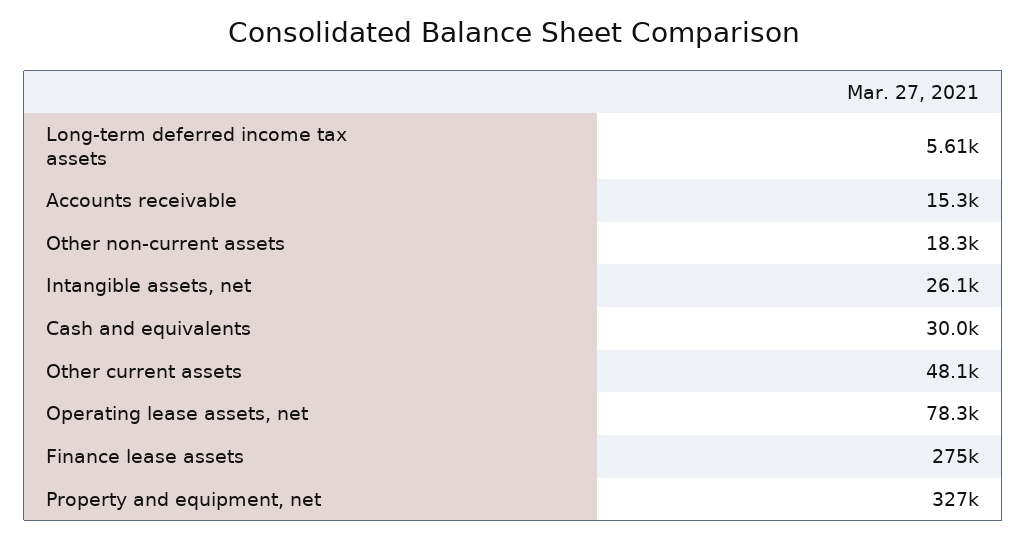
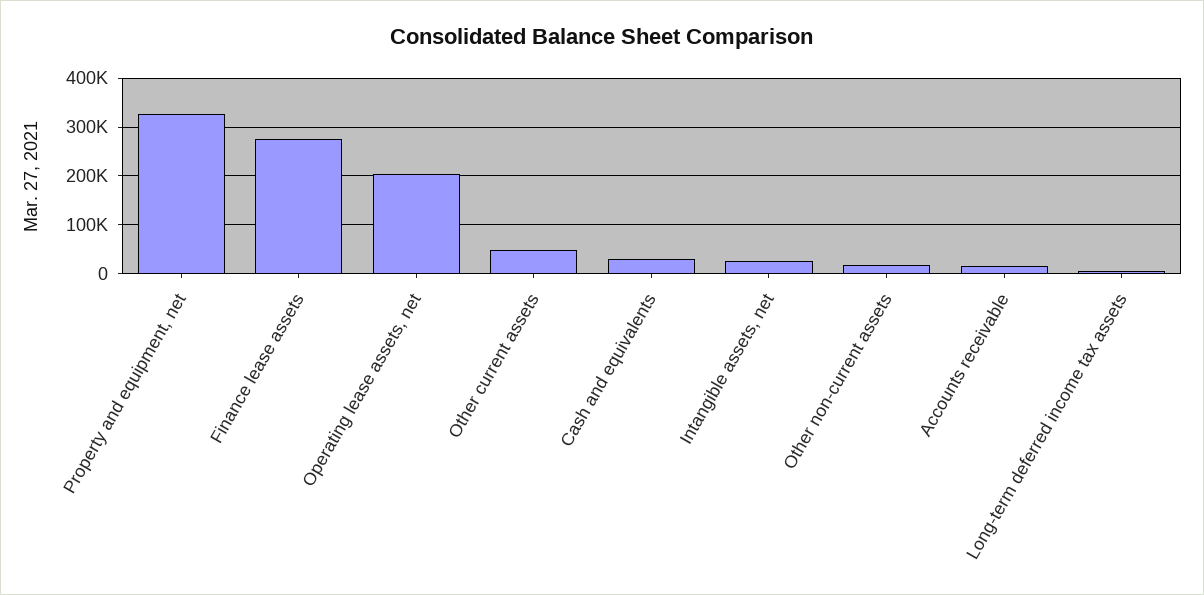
Operating lease assets, net: 78300 -> 200000

